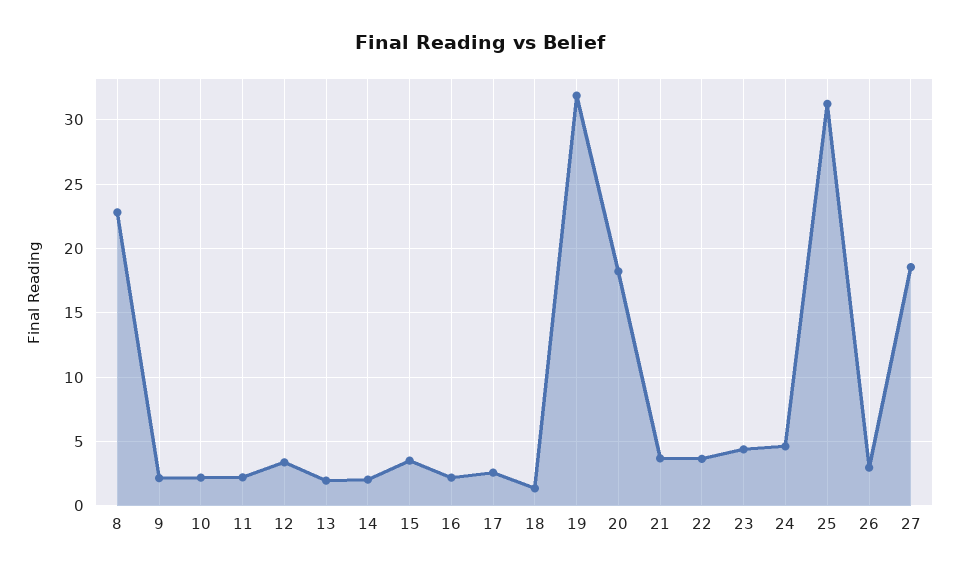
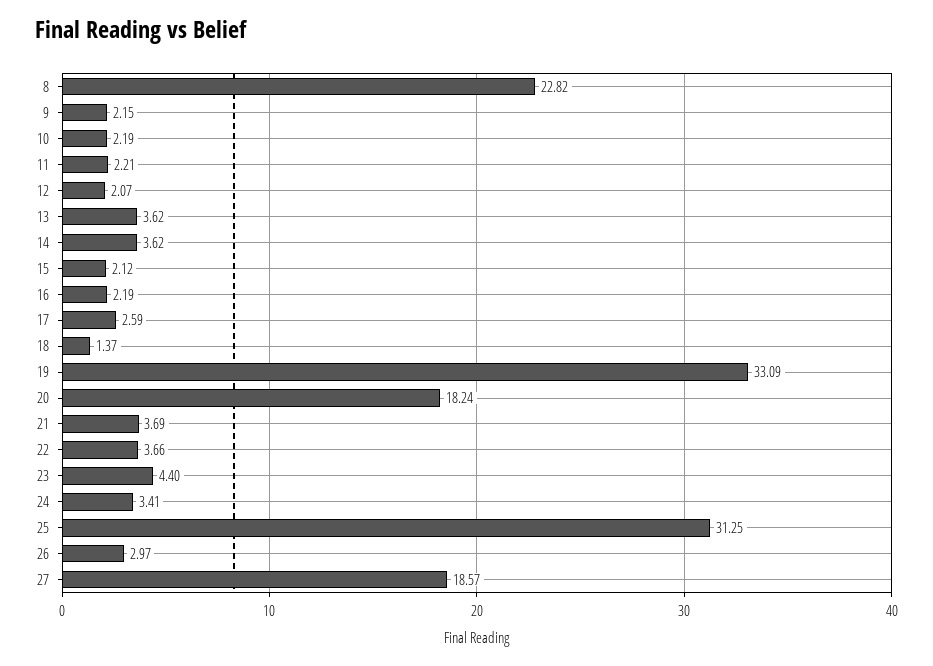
12: 3.5 -> 2.07
13: 2 -> 3.62
14: 2 -> 3.62
15: 3.5 -> 2.12
19: 32 -> 33.09
24: 4.5 -> 3.41

